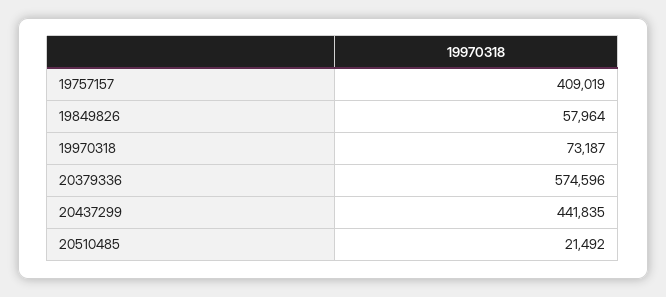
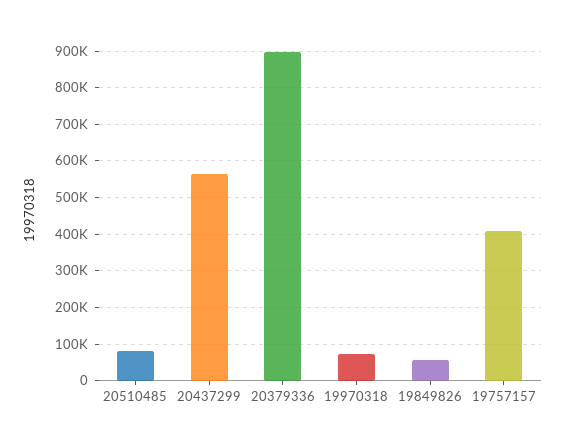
20379336: 574596 -> 900000
20437299: 441835 -> 560000
20510485: 21492 -> 80000

